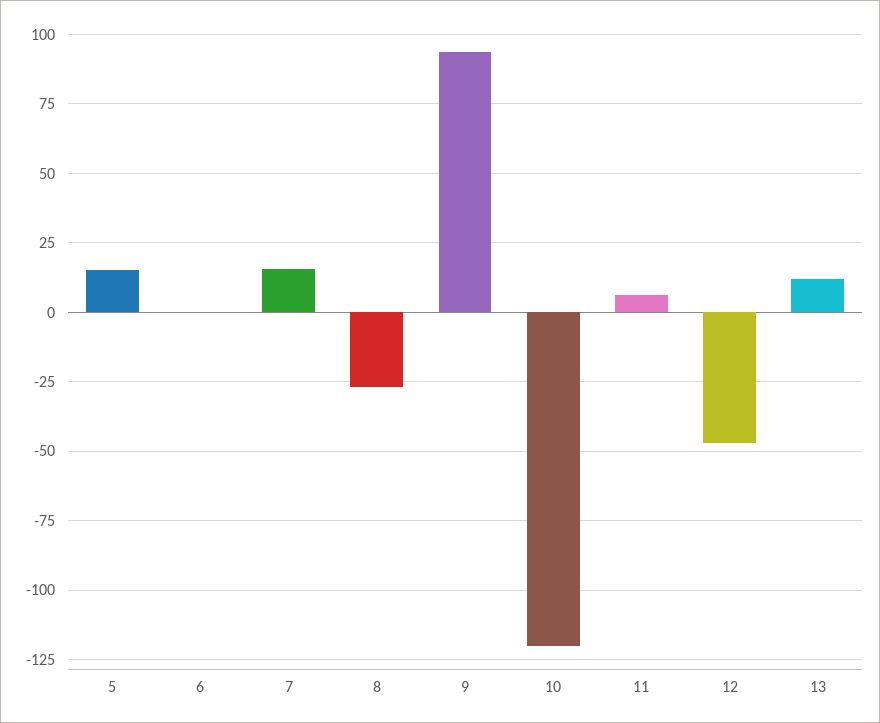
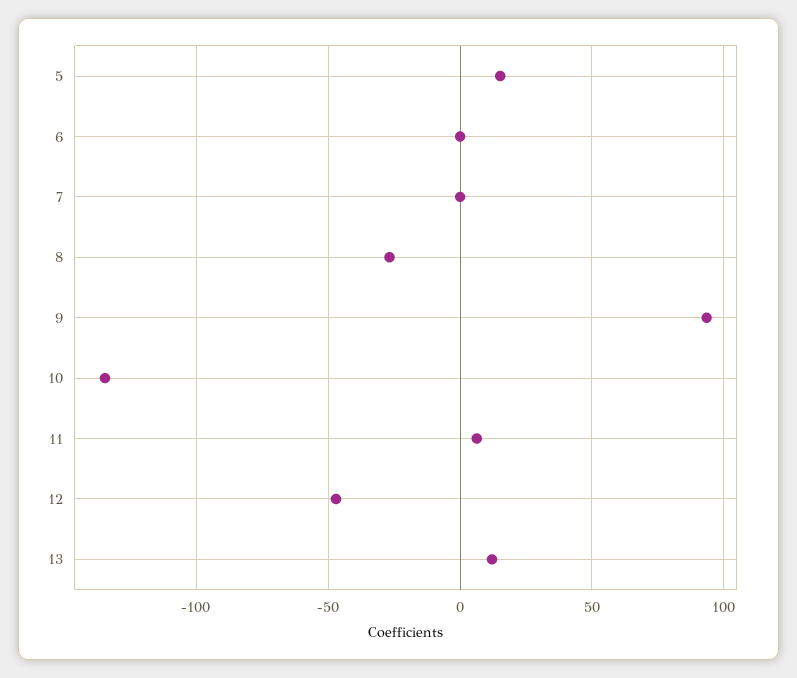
7: 15 -> 0
10: -120 -> -135

